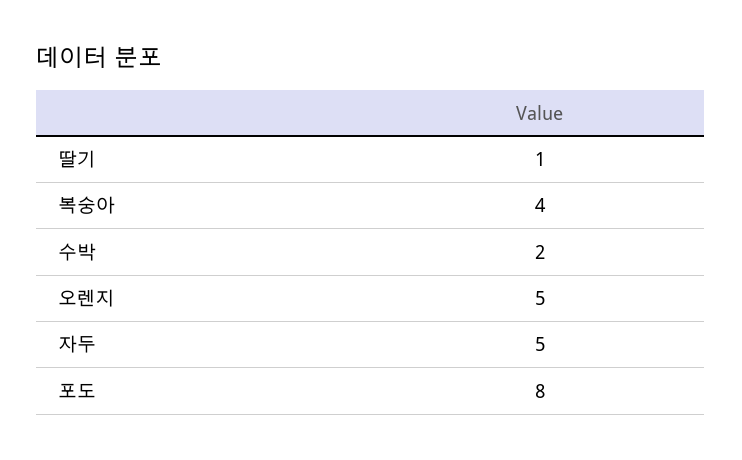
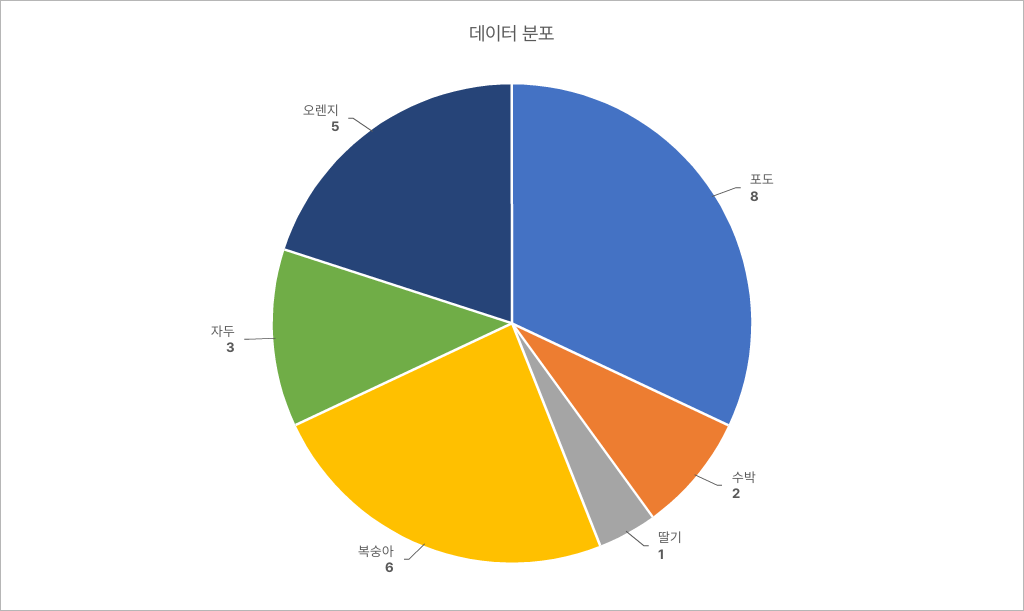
복숭아: 4 -> 6
자두: 5 -> 3

